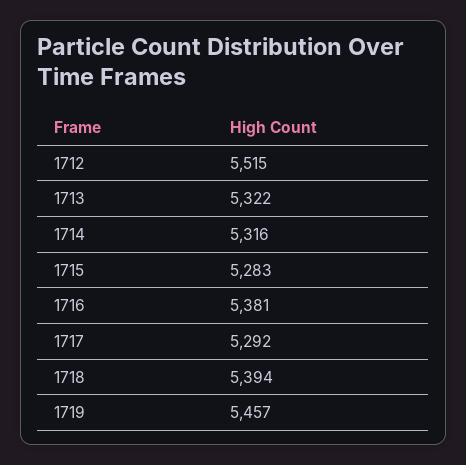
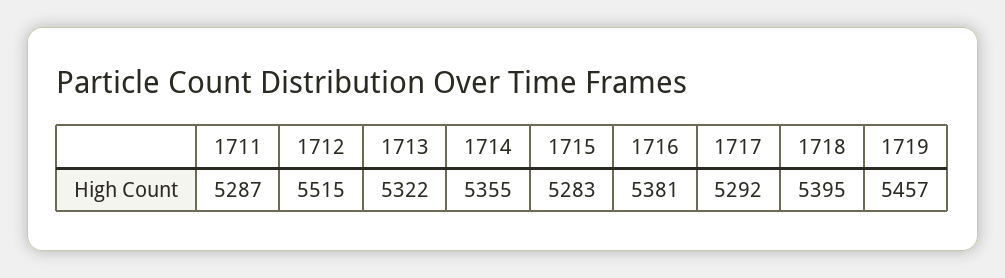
1714: 5316 -> 5355
1718: 5394 -> 5395
1711: none -> 5287

